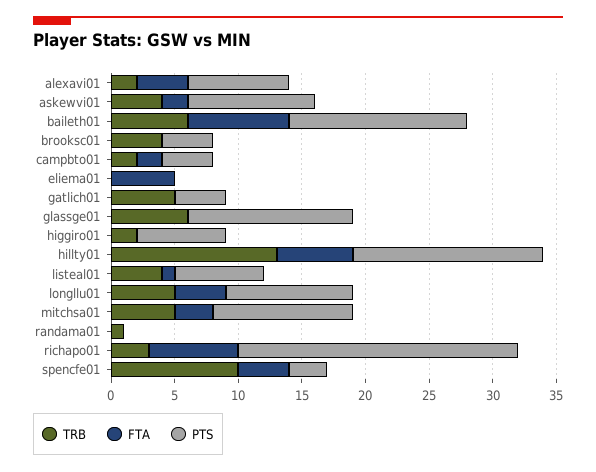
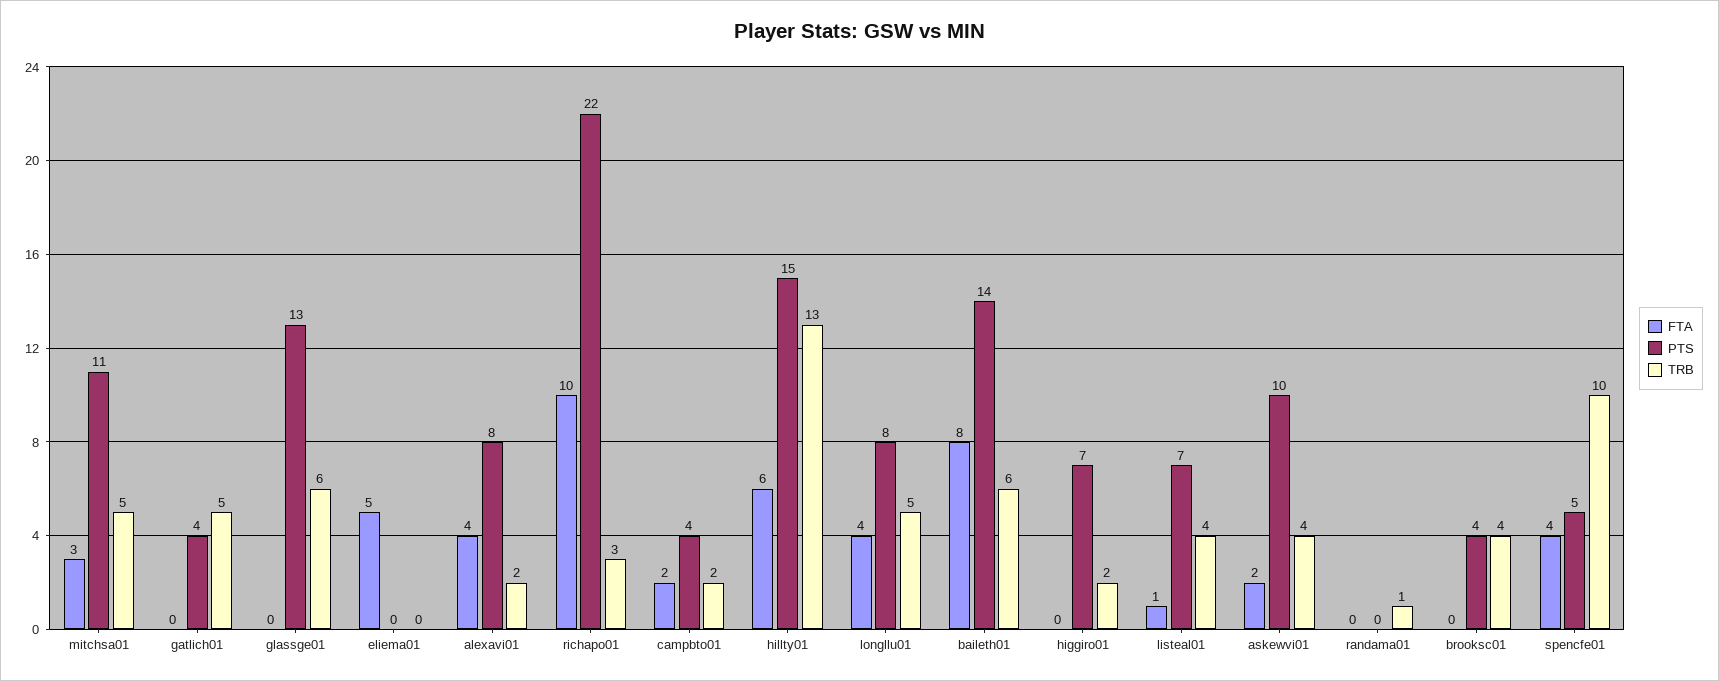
PTS, longllu01: 10 -> 8
FTA, richapo01: 7 -> 10
PTS, spencfe01: 3 -> 5

